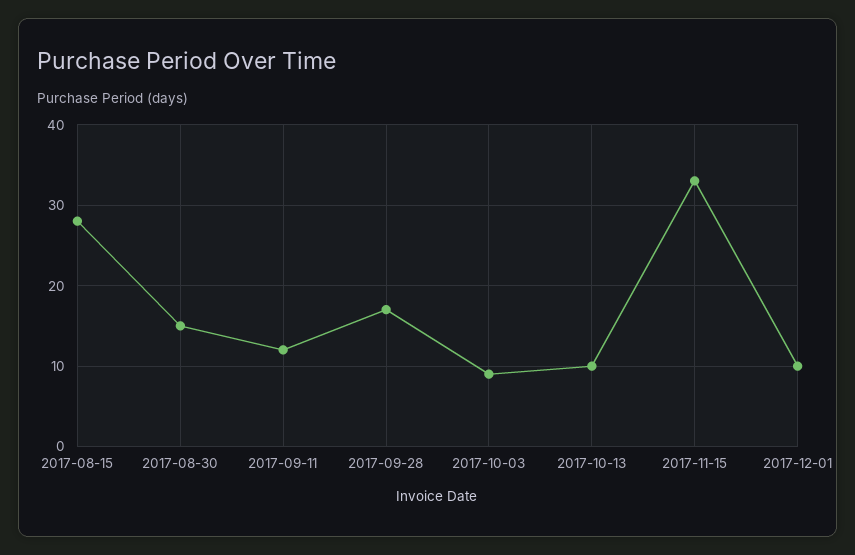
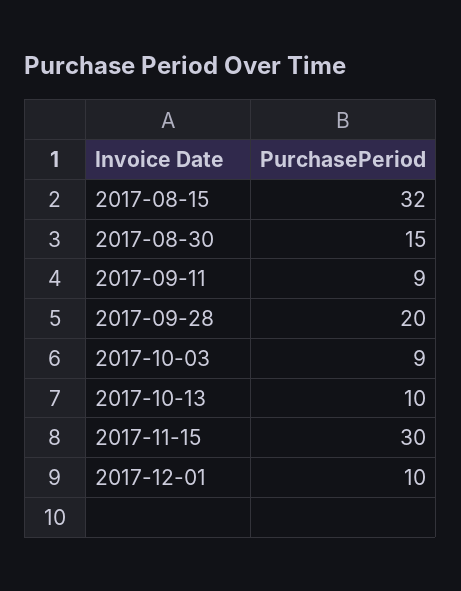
2017-08-15: 28 -> 32
2017-09-11: 12 -> 9
2017-09-28: 17 -> 20
2017-11-15: 33 -> 30

